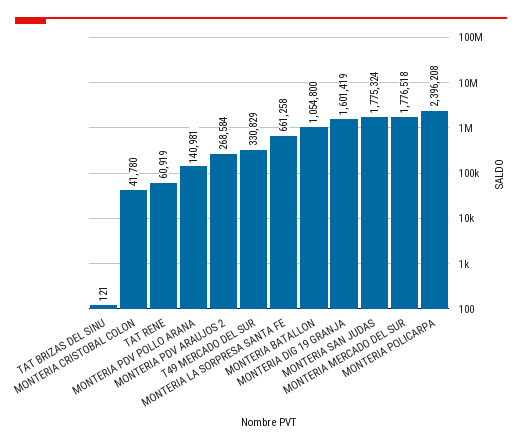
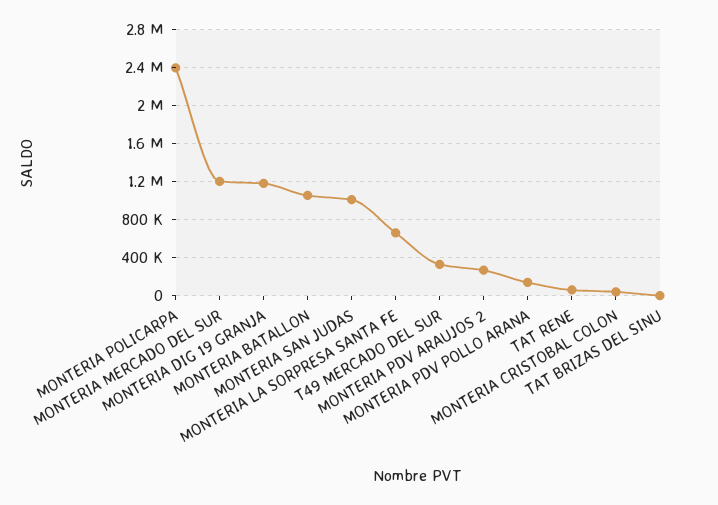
MONTERIA DIG 19 GRANJA: 1601419 -> 1200000
MONTERIA SAN JUDAS: 1775324 -> 1000000
MONTERIA MERCADO DEL SUR: 1776518 -> 1200000

